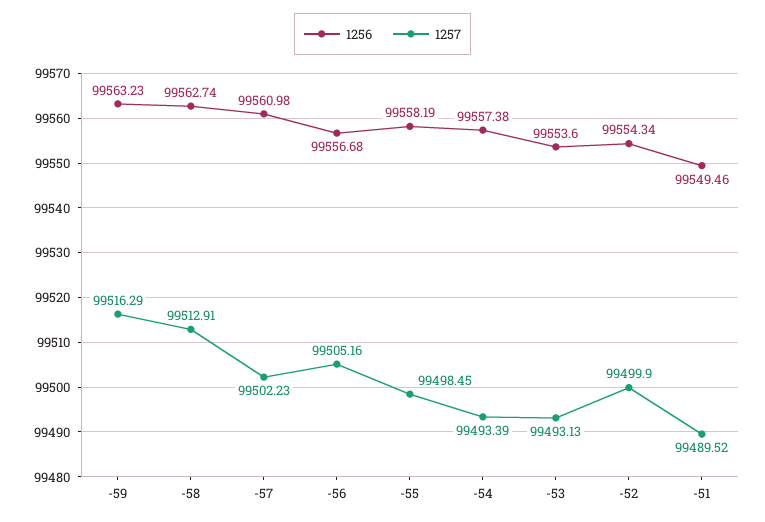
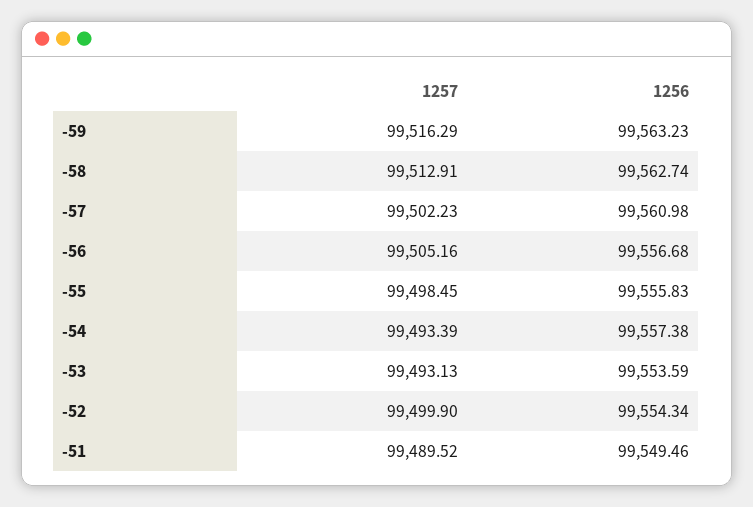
1256, -55: 99558.19 -> 99555.83
1256, -53: 99553.6 -> 99553.59

